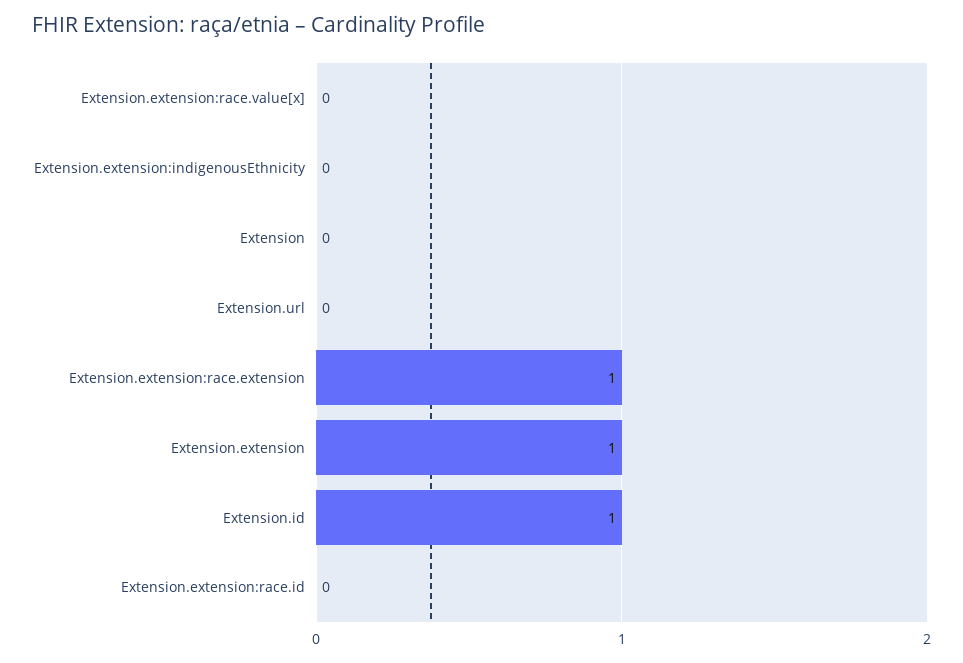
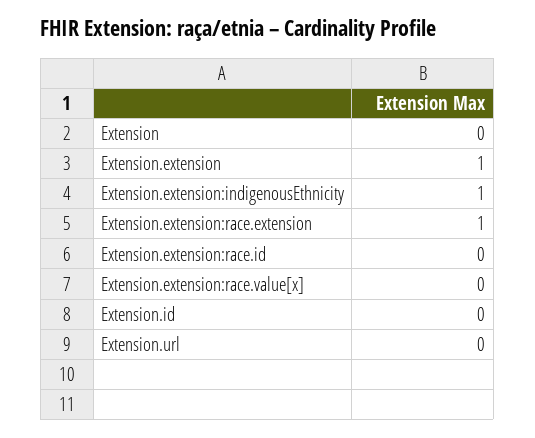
Extension.extension:indigenousEthnicity: 0 -> 1
Extension.id: 1 -> 0

